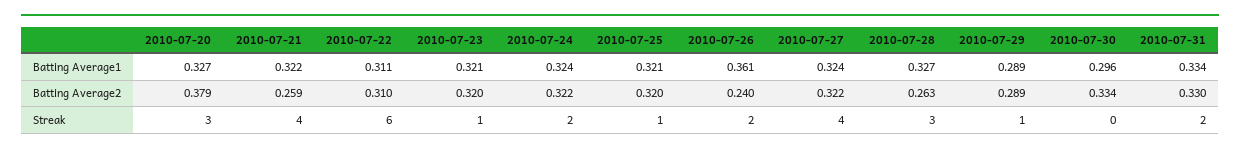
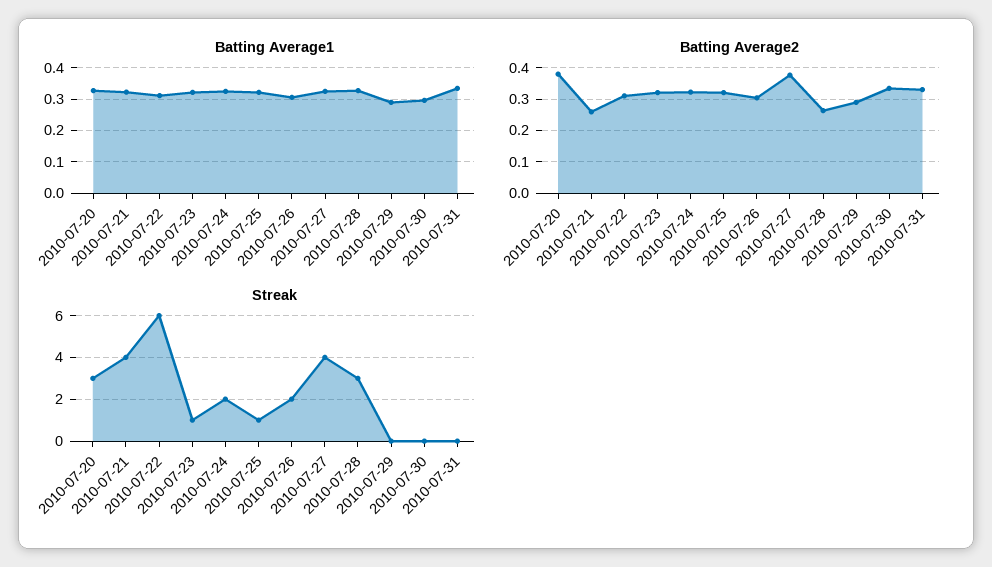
Batting Average1, 2010-07-26: 0.361 -> 0.3
Batting Average2, 2010-07-26: 0.24 -> 0.3
Batting Average2, 2010-07-27: 0.322 -> 0.38
Streak, 2010-07-29: 1 -> 0
Streak, 2010-07-31: 2 -> 0

